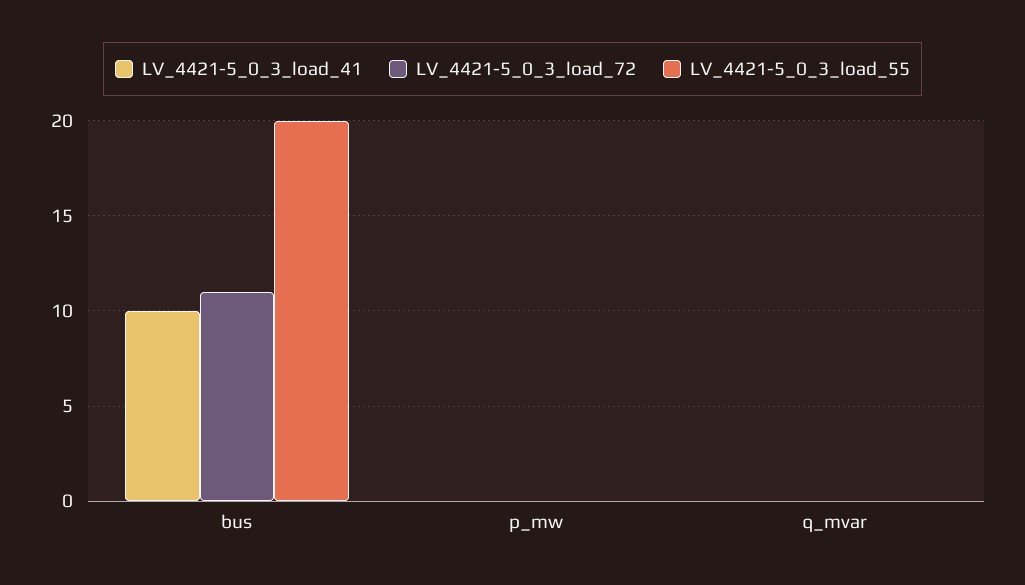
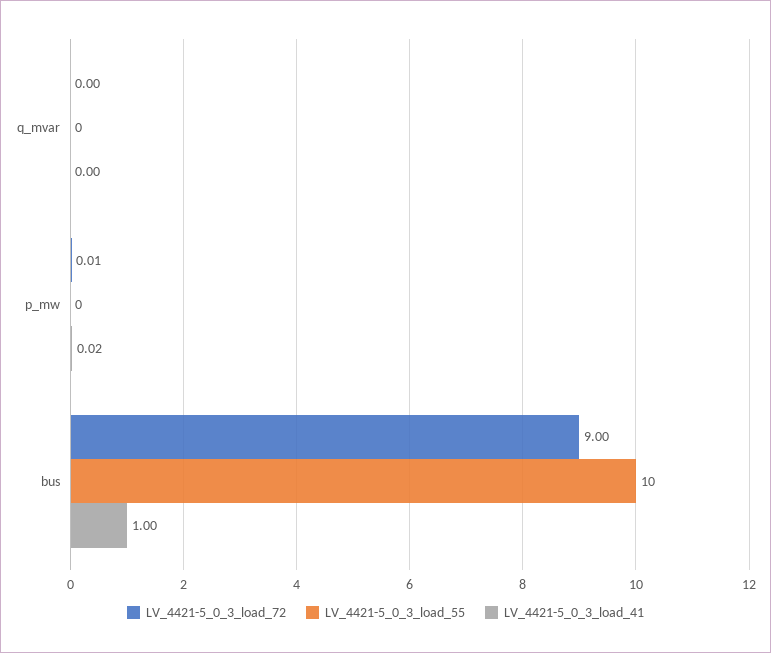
LV_4421-5_0_3_load_41, bus: 10 -> 1
LV_4421-5_0_3_load_72, bus: 11 -> 9
LV_4421-5_0_3_load_55, bus: 20 -> 10

